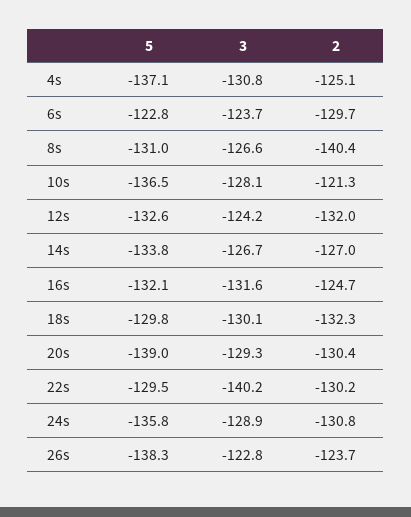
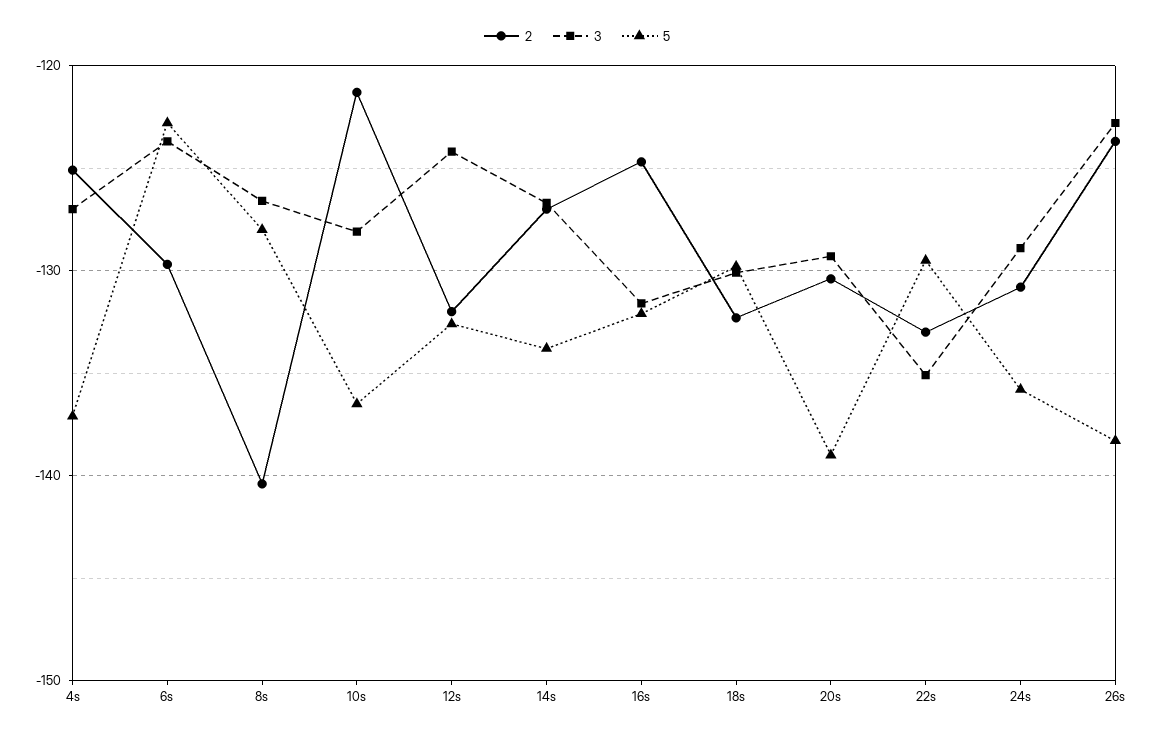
3, 4s: -130.8 -> -127
5, 8s: -131 -> -128
3, 22s: -140.2 -> -135
2, 22s: -130.2 -> -133

